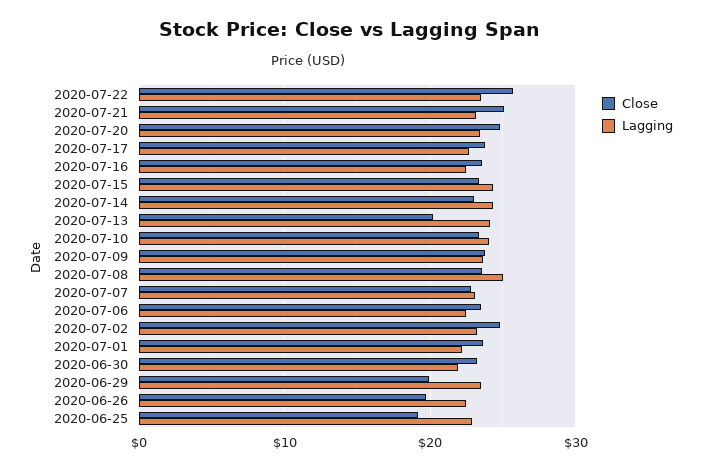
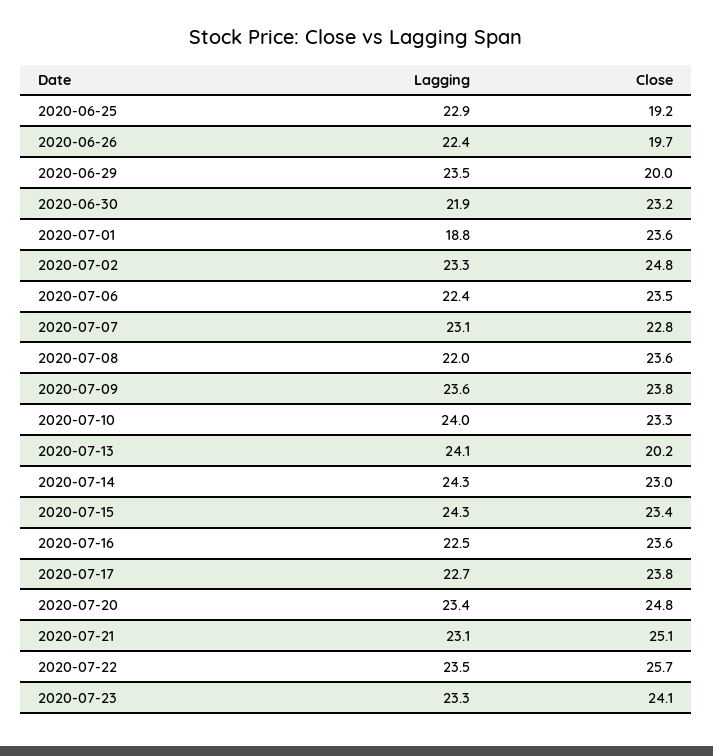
Lagging, 2020-07-08: 25 -> 22
Lagging, 2020-07-01: 22 -> 18.8
Lagging, 2020-07-23: none -> 23.3
Close, 2020-07-23: none -> 24.1

